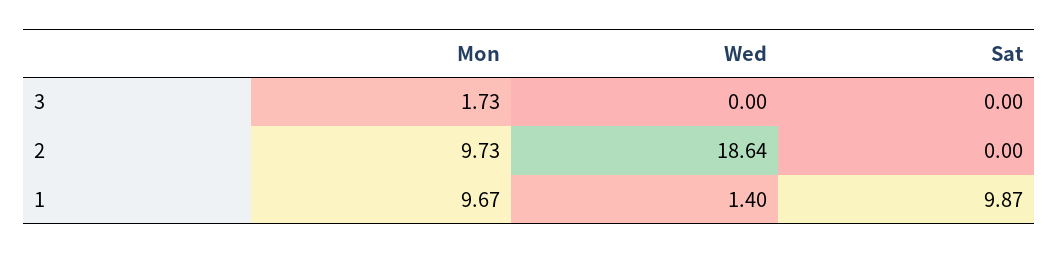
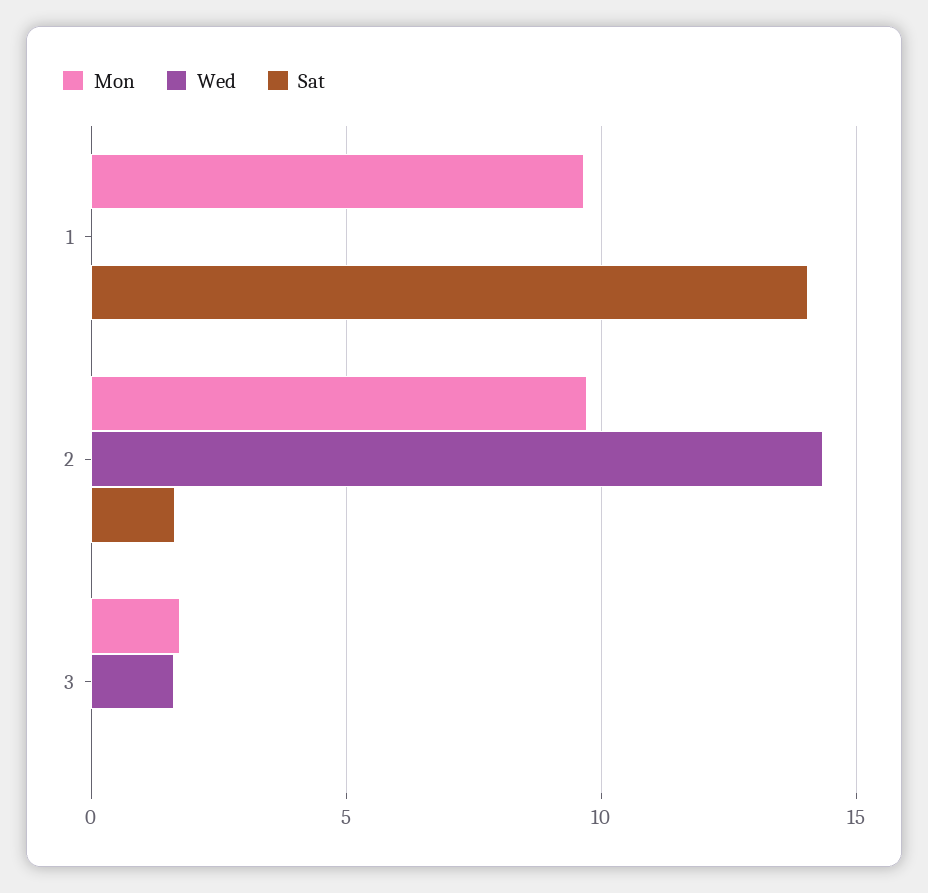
Wed, 3: 0 -> 1.5
Wed, 2: 18.64 -> 14.5
Sat, 2: 0 -> 1.5
Wed, 1: 1.4 -> 0
Sat, 1: 9.87 -> 14

